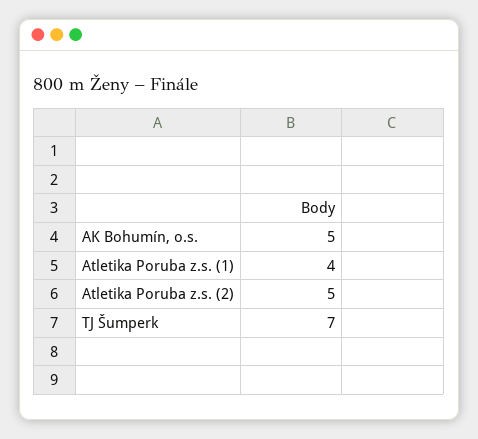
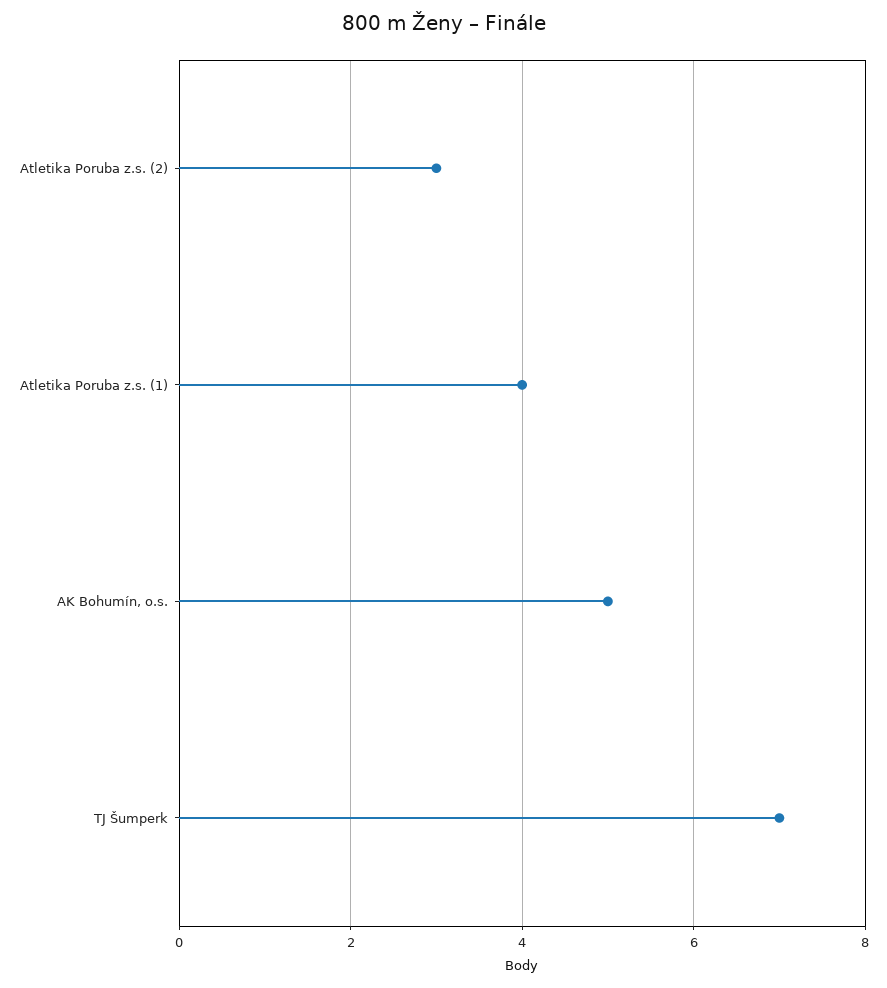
Atletika Poruba z.s. (2): 5 -> 3

